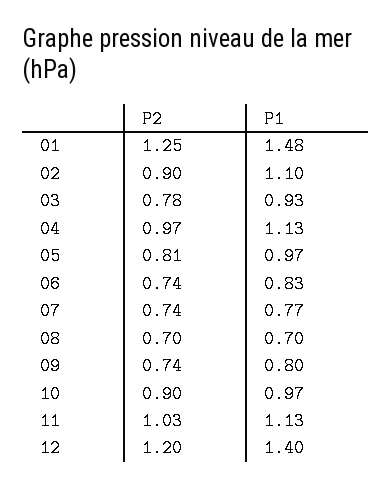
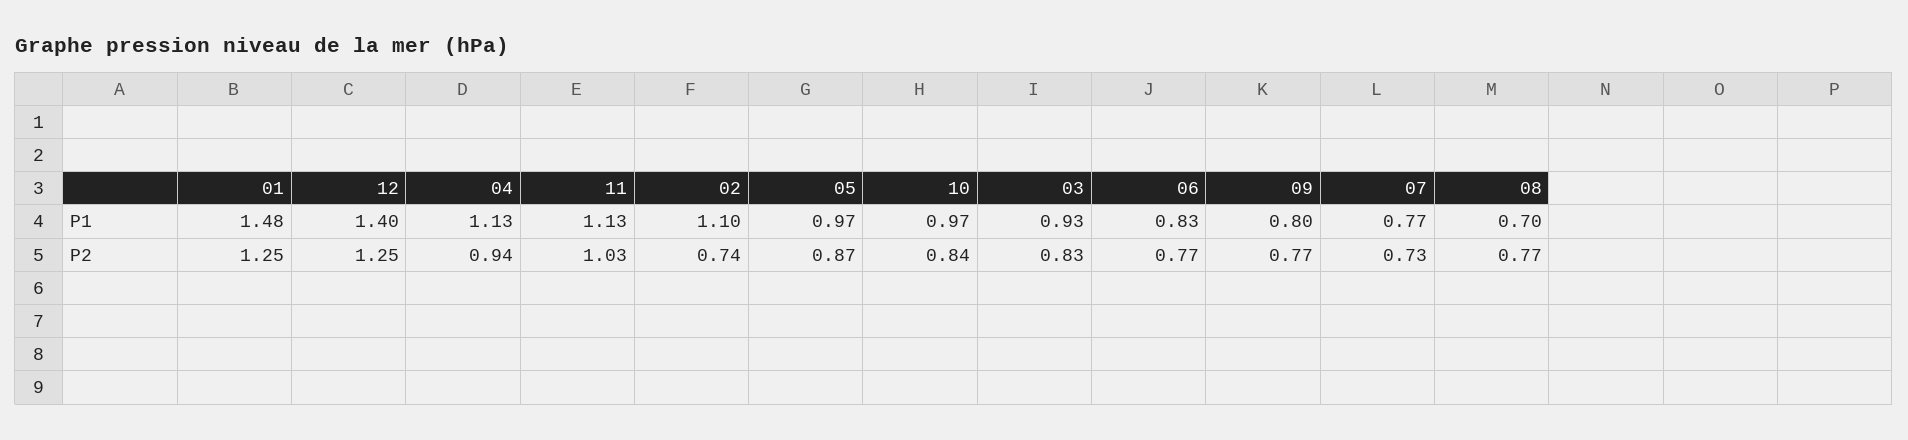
P2, 02: 0.9 -> 0.74
P2, 03: 0.78 -> 0.83
P2, 04: 0.97 -> 0.94
P2, 05: 0.81 -> 0.87
P2, 06: 0.74 -> 0.77
P2, 07: 0.74 -> 0.73
P2, 08: 0.7 -> 0.77
P2, 09: 0.74 -> 0.77
P2, 10: 0.9 -> 0.84
P2, 12: 1.2 -> 1.25

